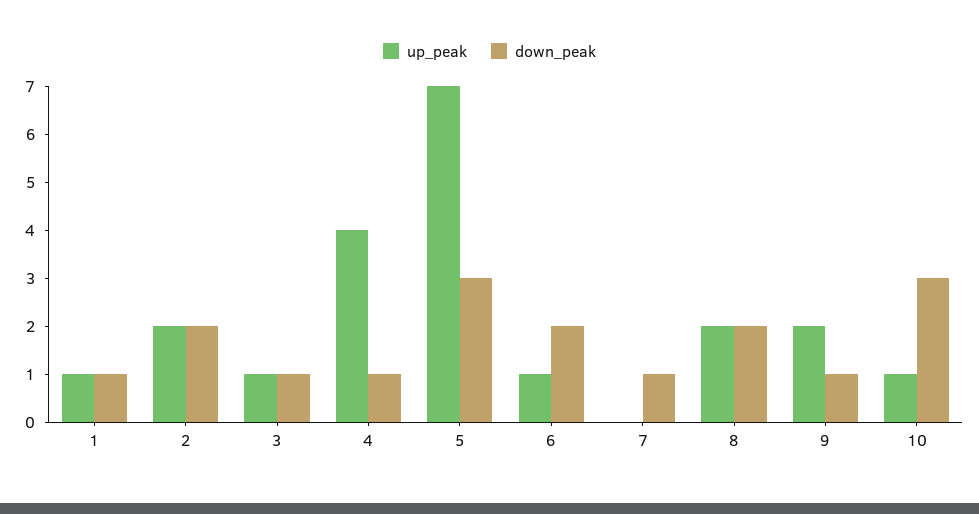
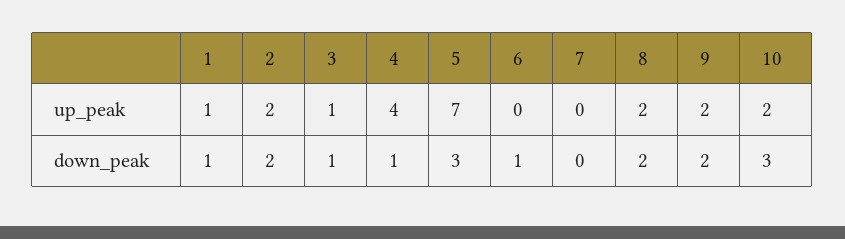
up_peak, 6: 1 -> 0
down_peak, 6: 2 -> 1
down_peak, 7: 1 -> 0
down_peak, 9: 1 -> 2
up_peak, 10: 1 -> 2

